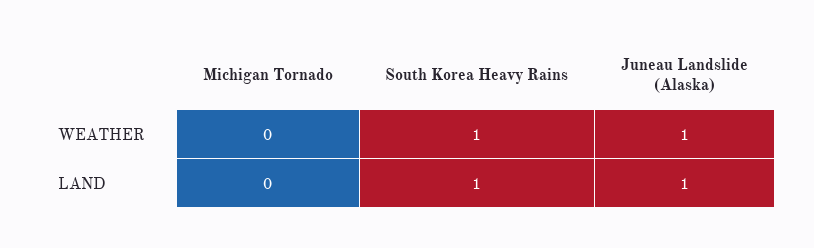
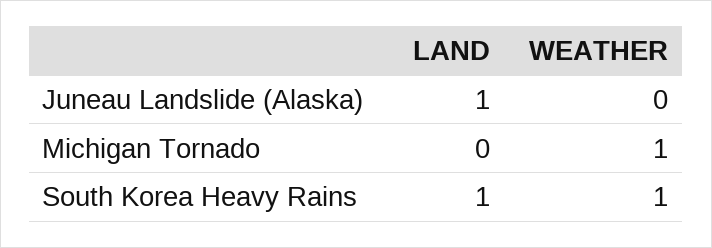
Michigan Tornado, WEATHER: 0 -> 1
Juneau Landslide (Alaska), WEATHER: 1 -> 0

